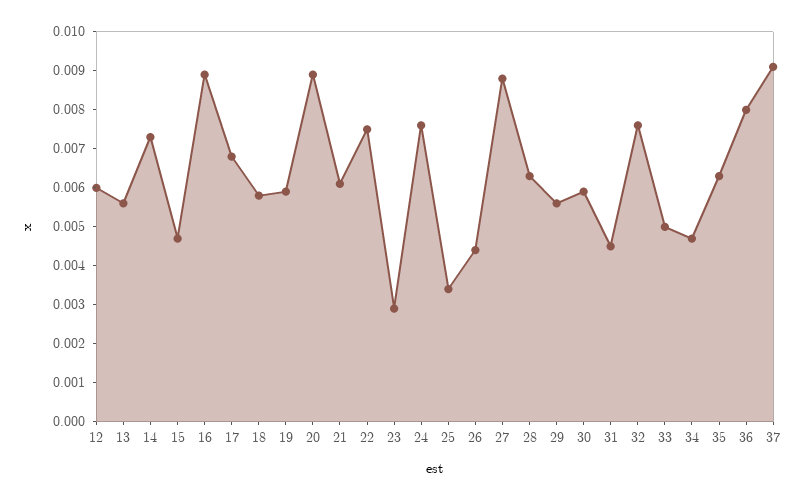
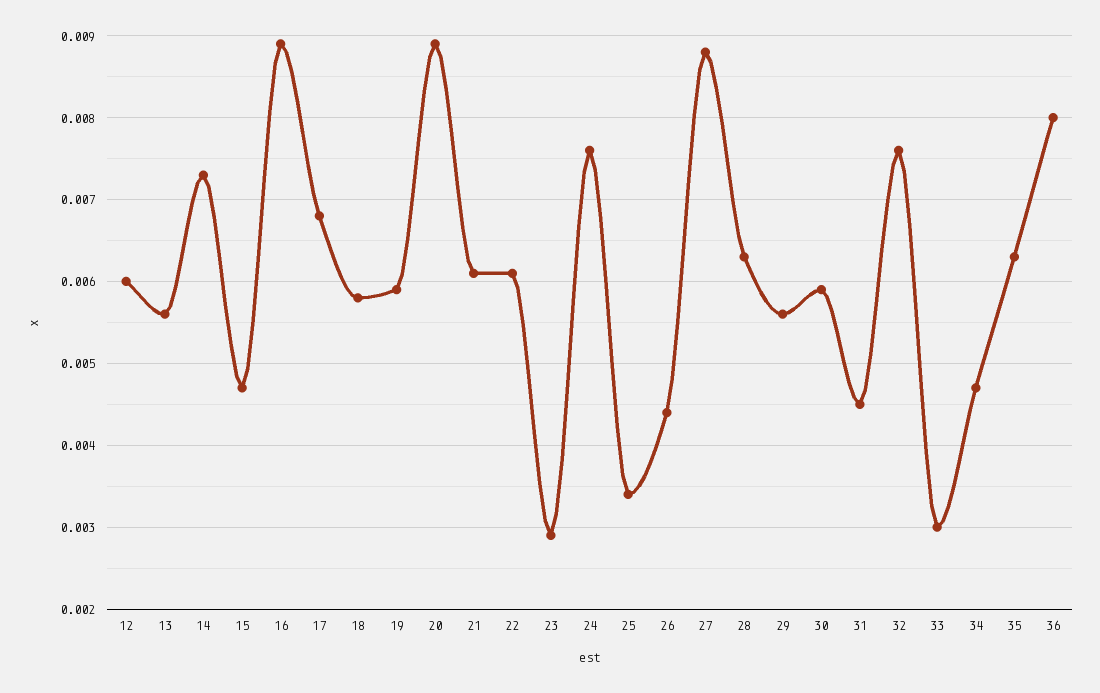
22: 0.0075 -> 0.0061
33: 0.005 -> 0.003
37: 0.009 -> none

